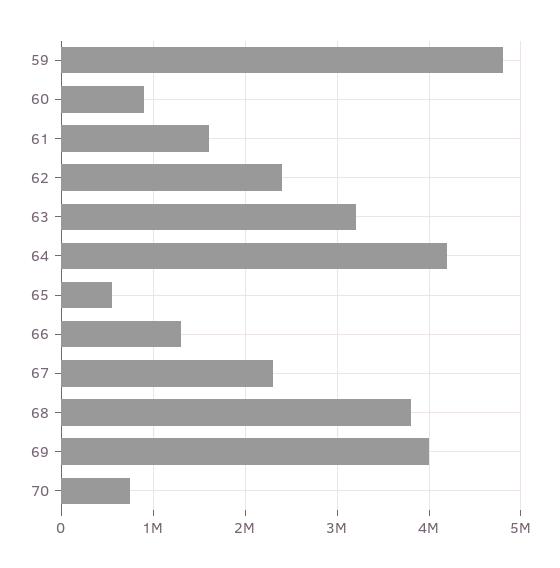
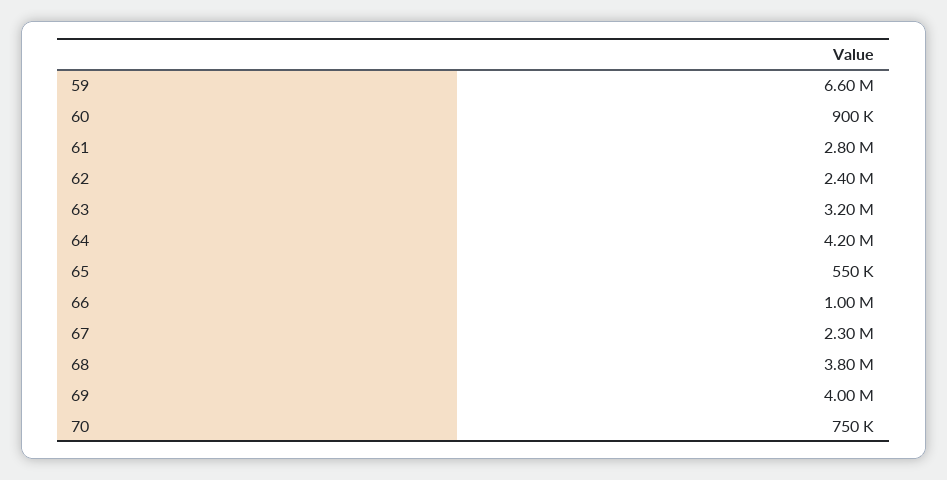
59: 4800000 -> 6600000
61: 1600000 -> 2800000
66: 1300000 -> 1000000

